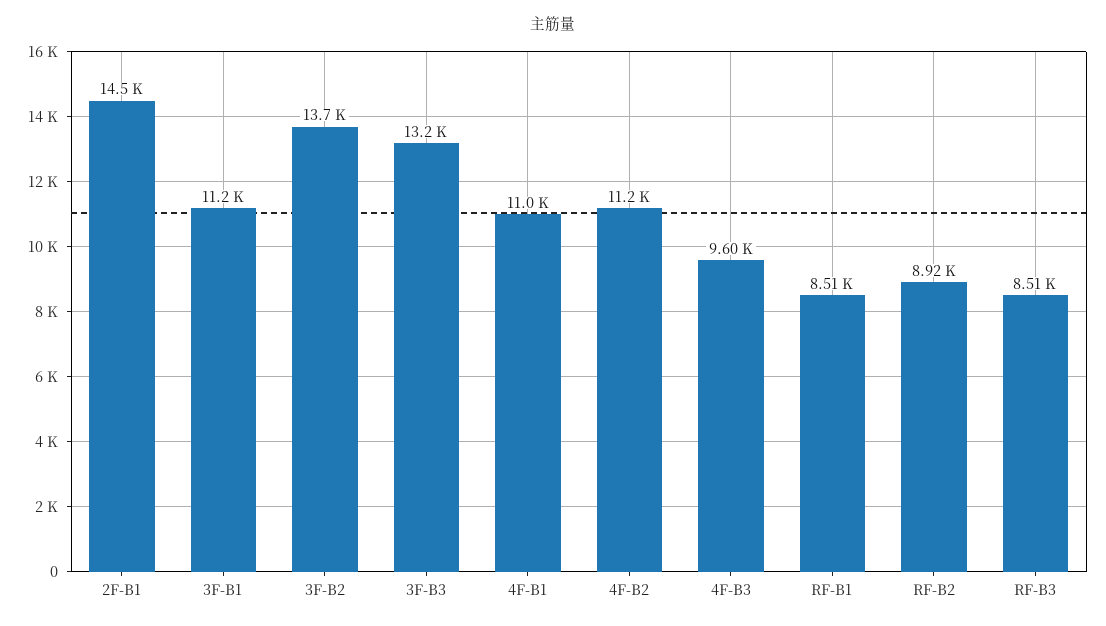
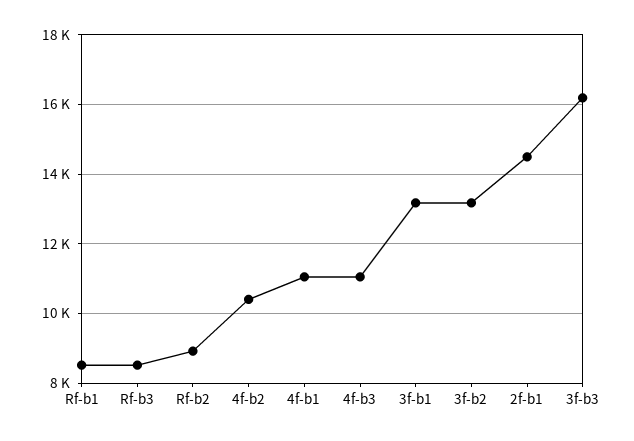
3F-B1: 11200 -> 13200
3F-B2: 13700 -> 13200
3F-B3: 13200 -> 16200
4F-B2: 11200 -> 10400
4F-B3: 9600 -> 11000

